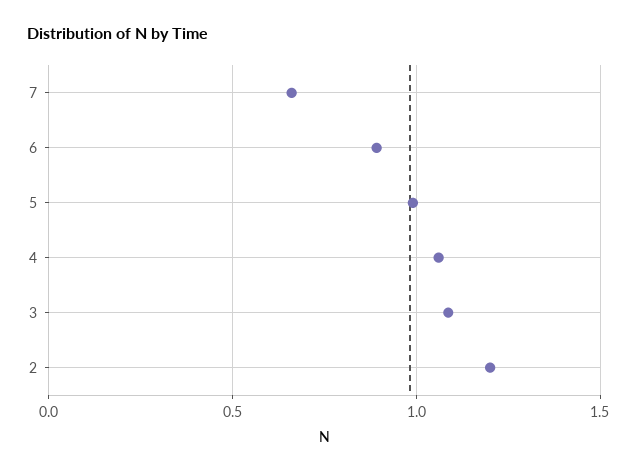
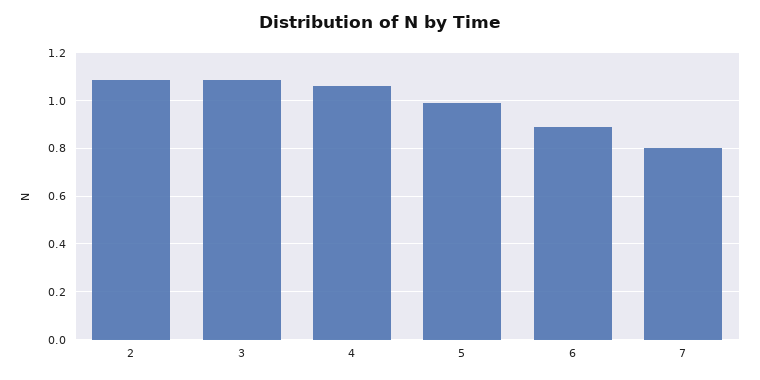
7: 0.65 -> 0.8
2: 1.2 -> 1.1

